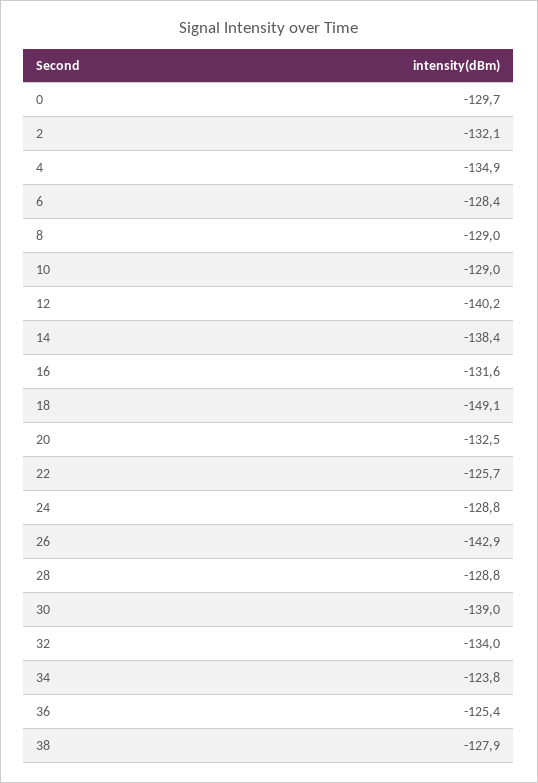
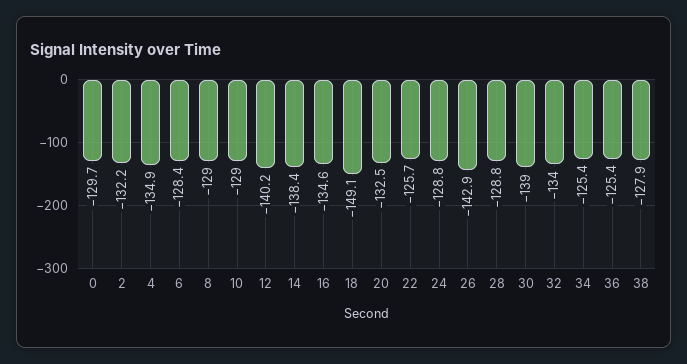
2: -132.1 -> -132.2
16: -131.6 -> -134.6
34: -123.8 -> -125.4

